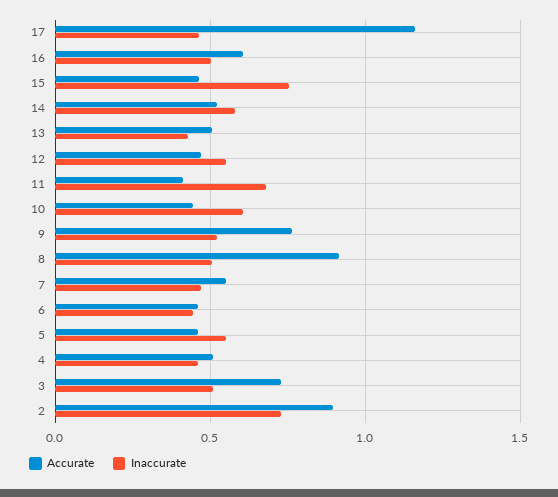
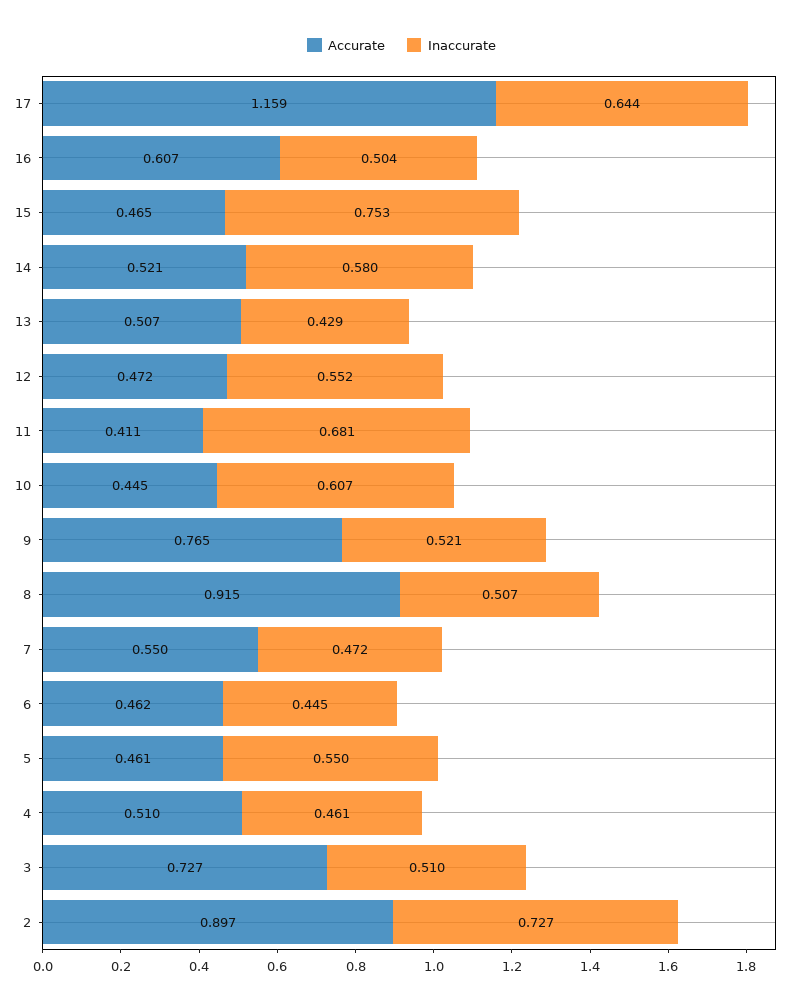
Inaccurate, 17: 0.45 -> 0.644

